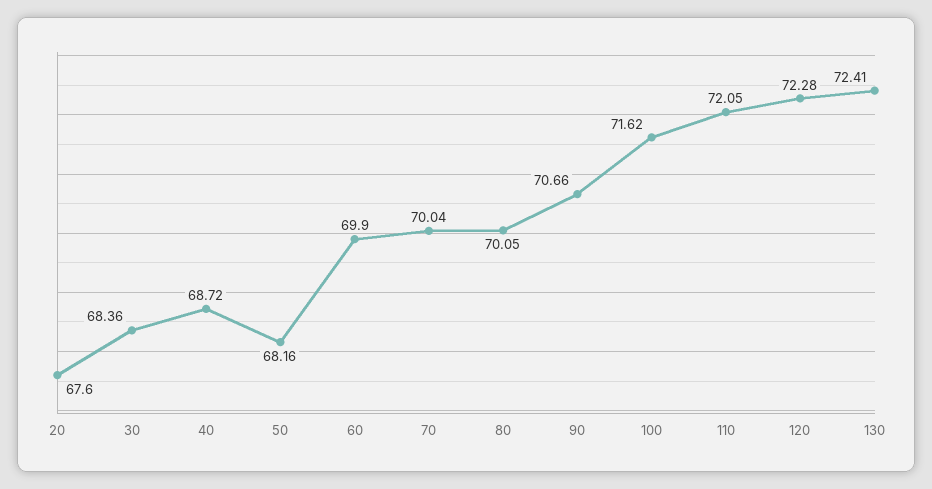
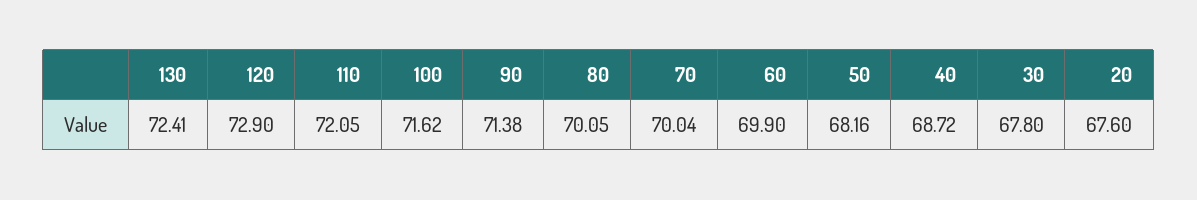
30: 68.36 -> 67.8
90: 70.66 -> 71.38
120: 72.28 -> 72.9

